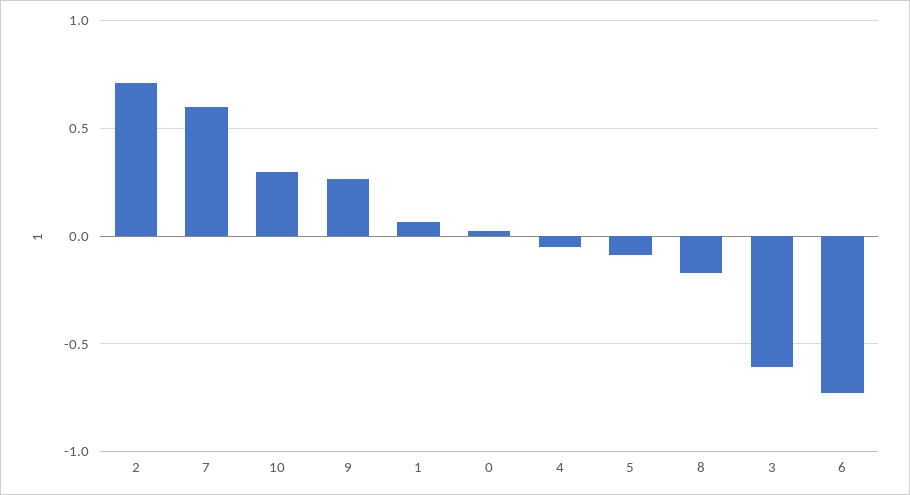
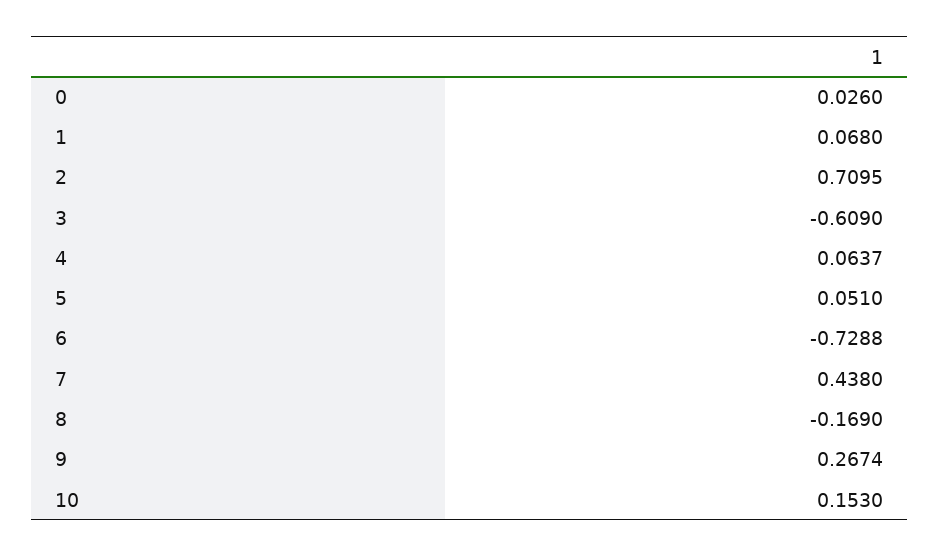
7: 0.6 -> 0.438
10: 0.3 -> 0.153
4: -0.05 -> 0.0637
5: -0.1 -> 0.051

